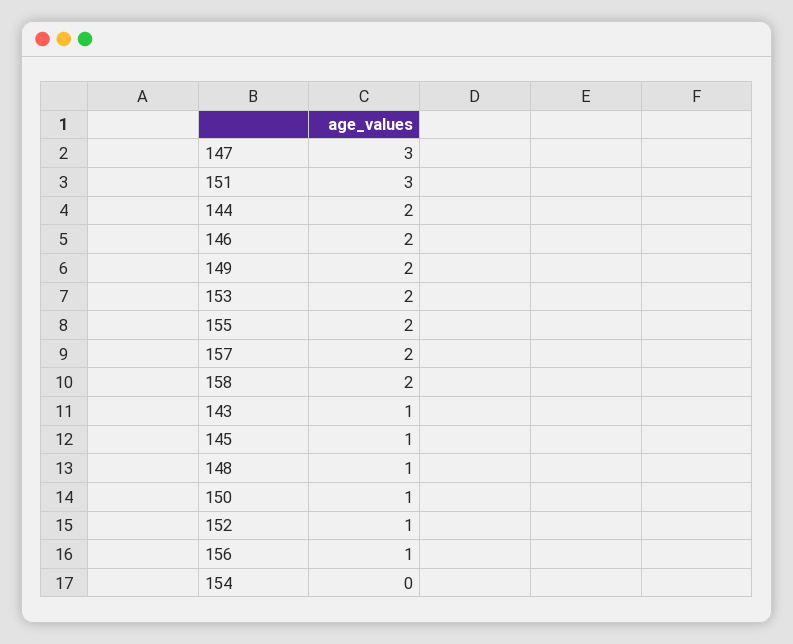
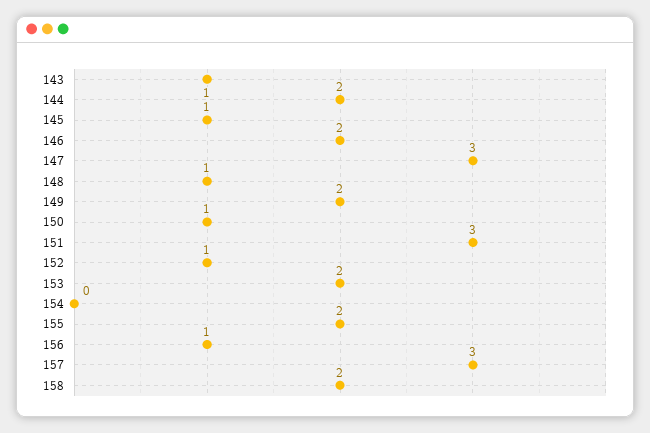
157: 2 -> 3

